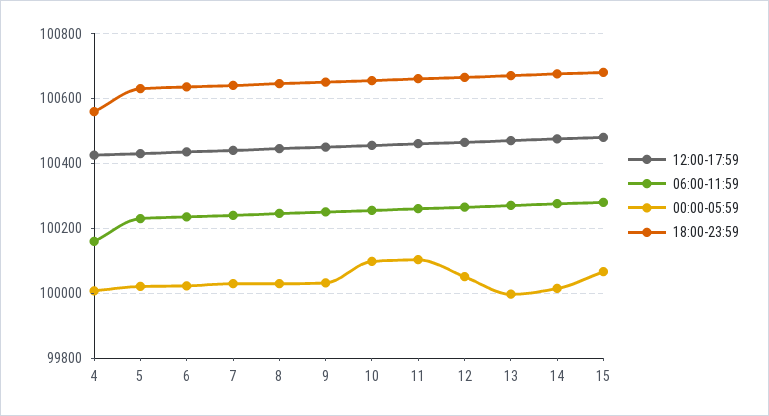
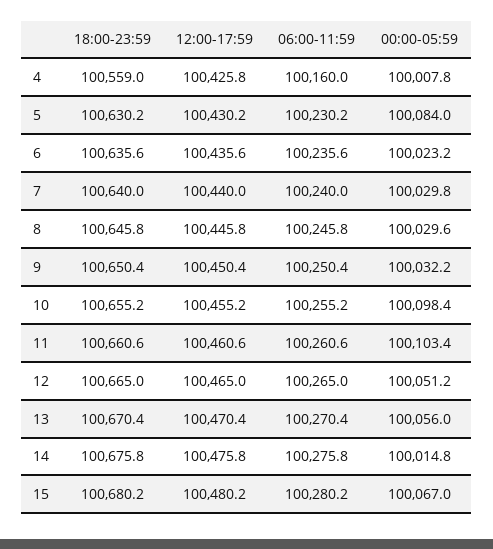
00:00-05:59, 5: 100020 -> 100084
00:00-05:59, 13: 100000 -> 100056

